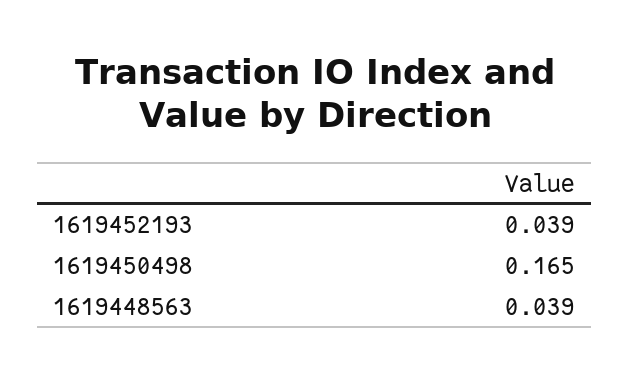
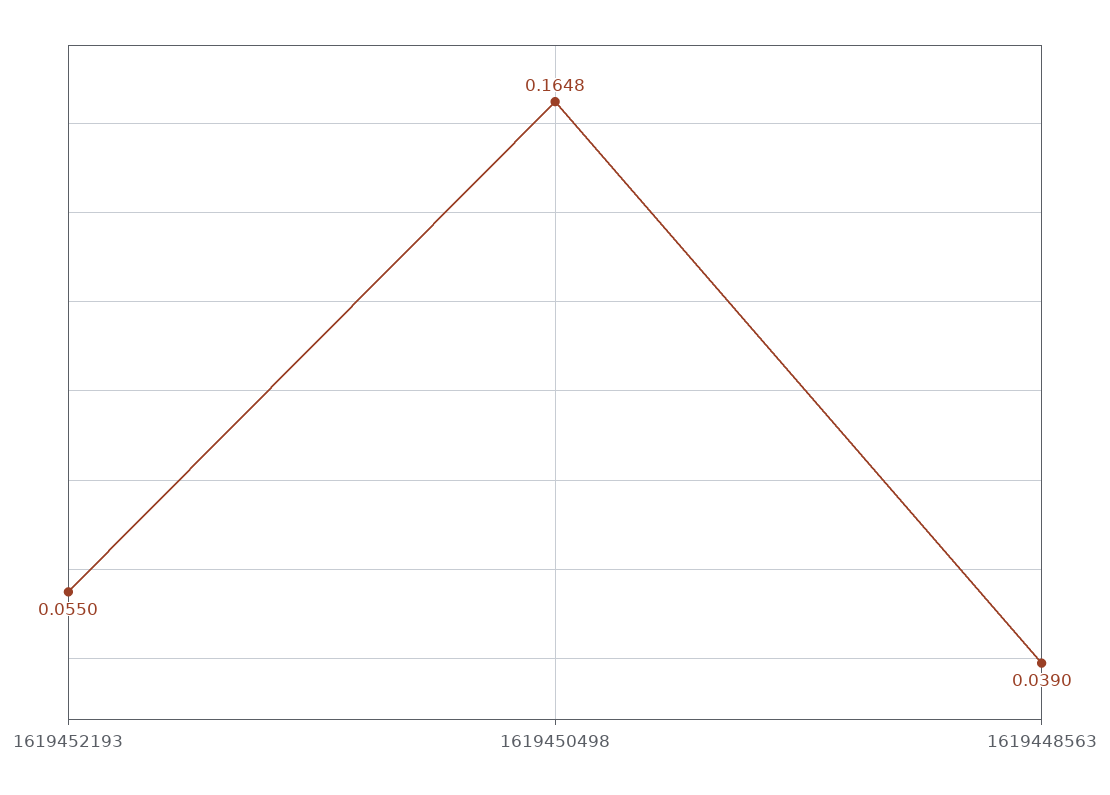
1619452193: 0.039 -> 0.055

